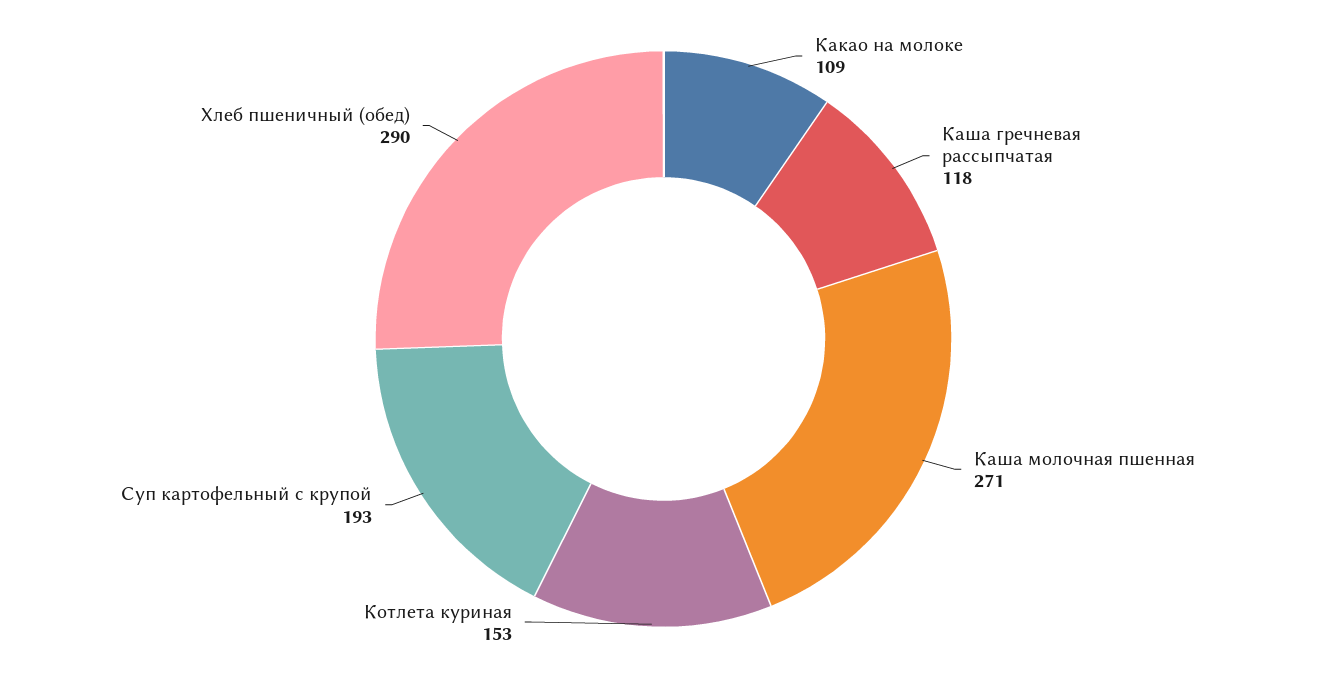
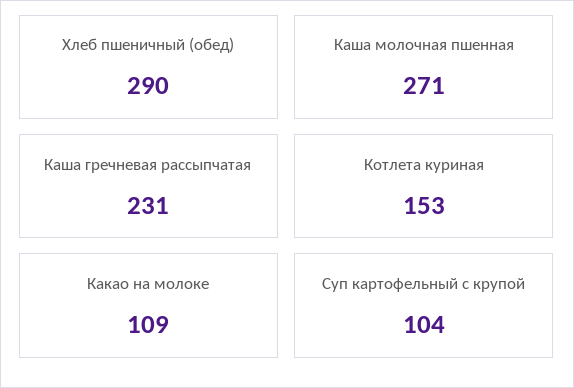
Каша гречневая рассыпчатая: 118 -> 231
Суп картофельный с крупой: 193 -> 104

